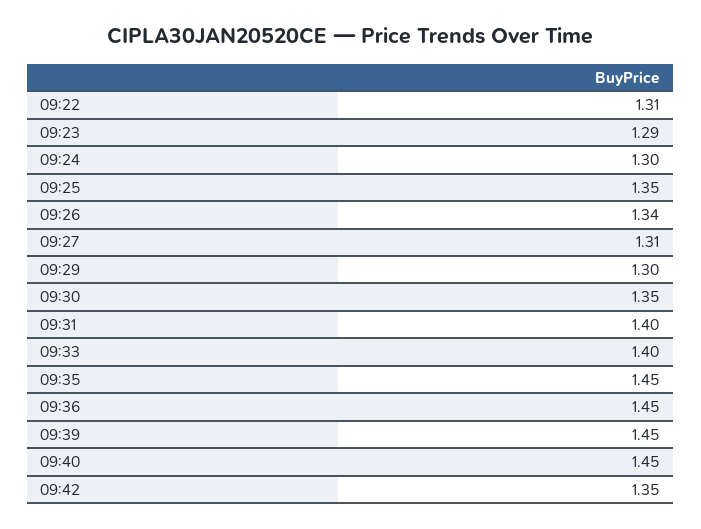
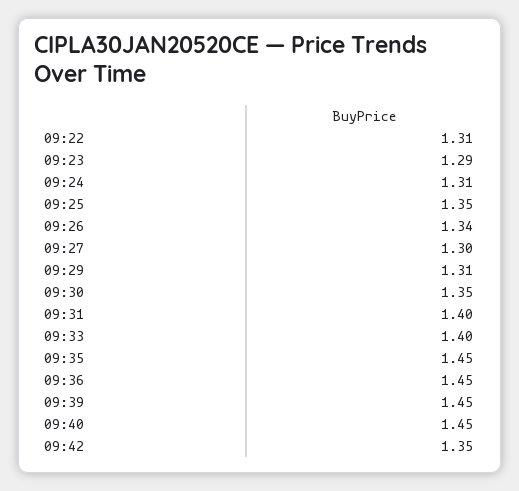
09:24: 1.3 -> 1.31
09:27: 1.31 -> 1.3
09:29: 1.3 -> 1.31

